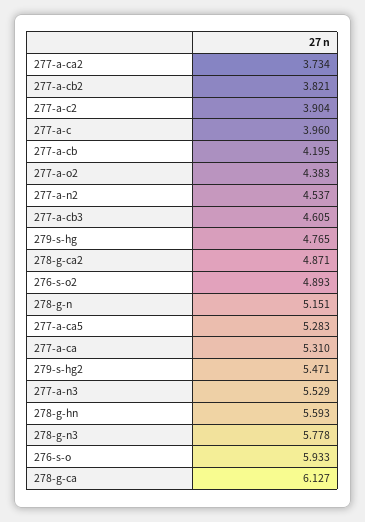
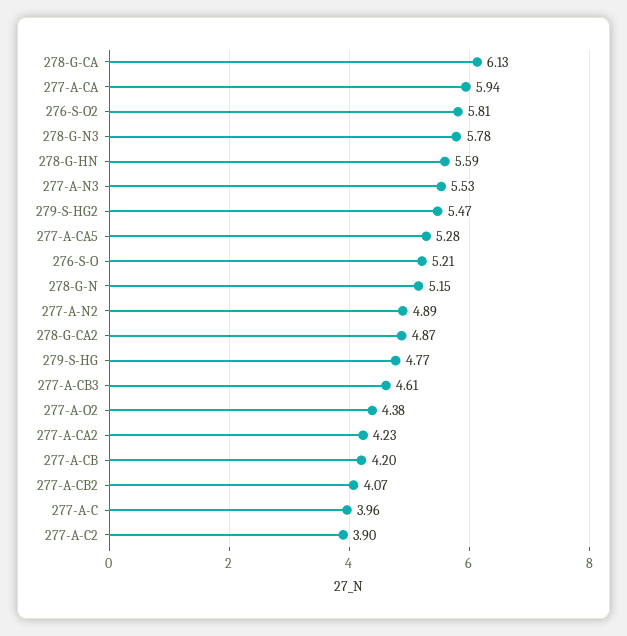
277-a-ca2: 3.734 -> 4.23
277-a-cb2: 3.821 -> 4.07
277-a-n2: 4.537 -> 4.89
276-s-o2: 4.893 -> 5.81
277-a-ca: 5.31 -> 5.94
276-s-o: 5.933 -> 5.21

